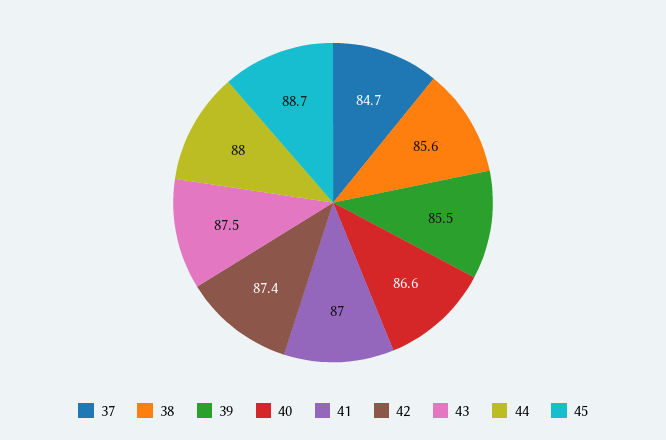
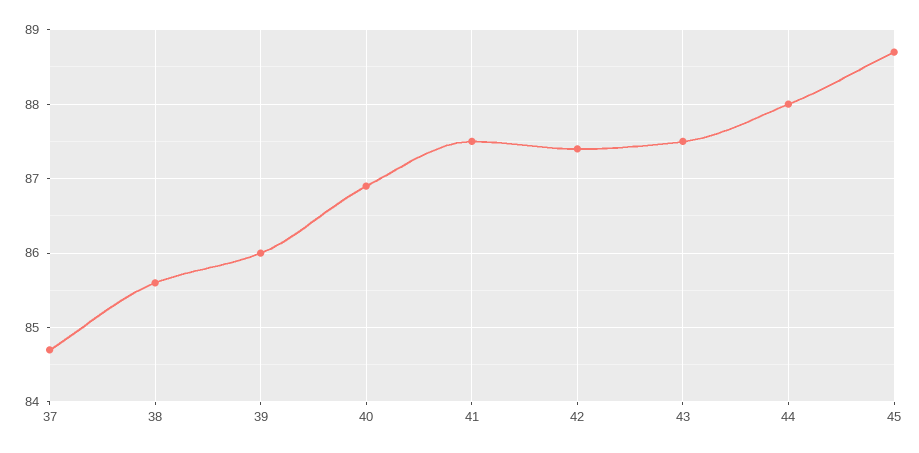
39: 85.5 -> 86
40: 86.6 -> 86.9
41: 87 -> 87.5

